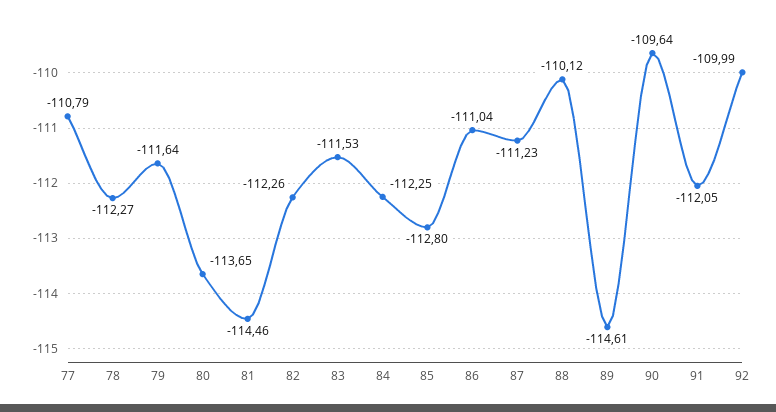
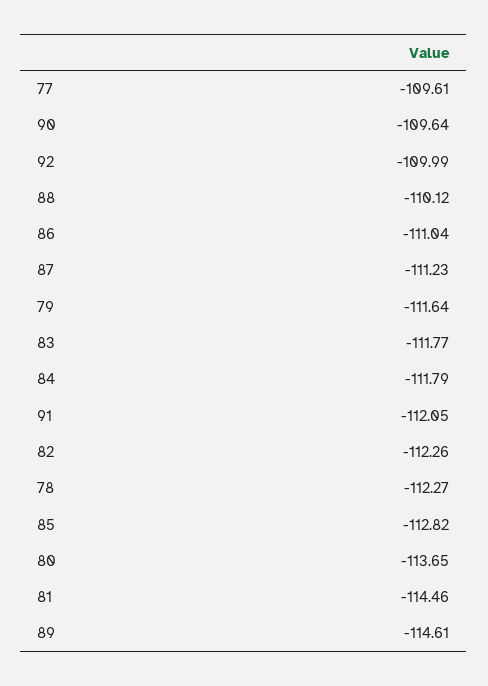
77: -110.79 -> -109.61
83: -111.53 -> -111.77
84: -112.25 -> -111.79
85: -112.8 -> -112.82

